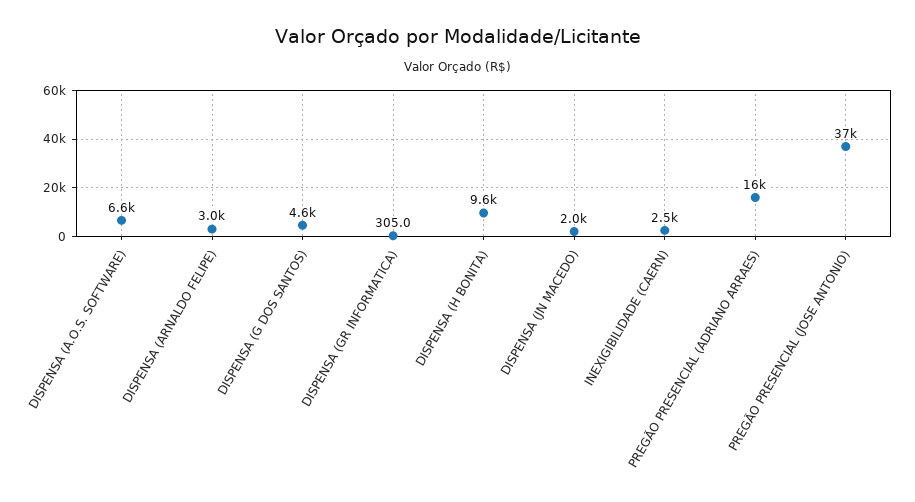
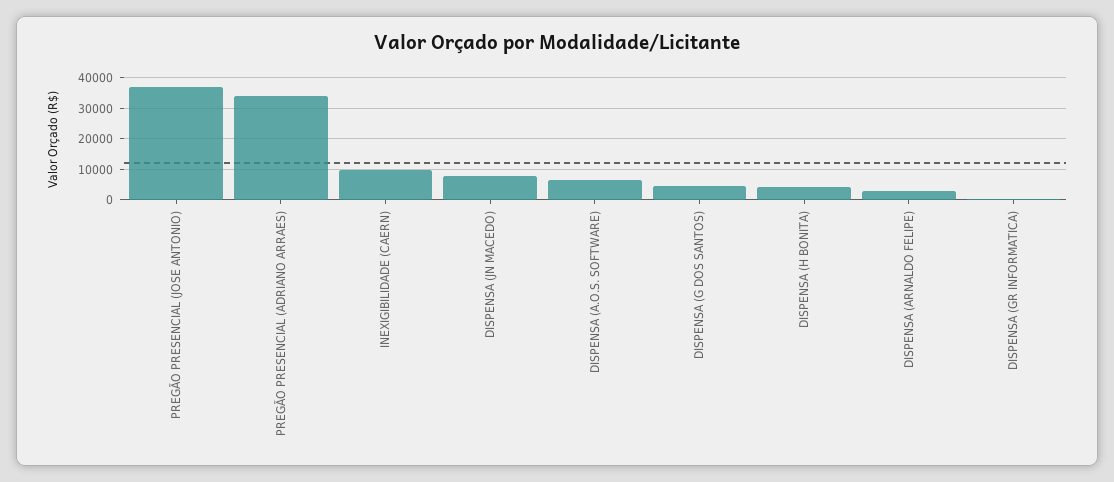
DISPENSA (H BONITA): 9600 -> 4000
DISPENSA (JN MACEDO): 2000 -> 8000
INEXIGIBILIDADE (CAERN): 2500 -> 10000
PREGÃO PRESENCIAL (ADRIANO ARRAES): 16000 -> 34000

